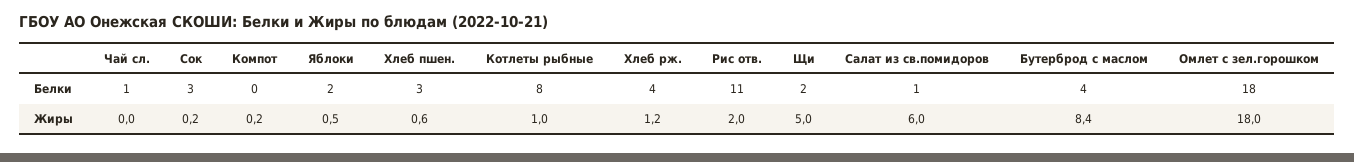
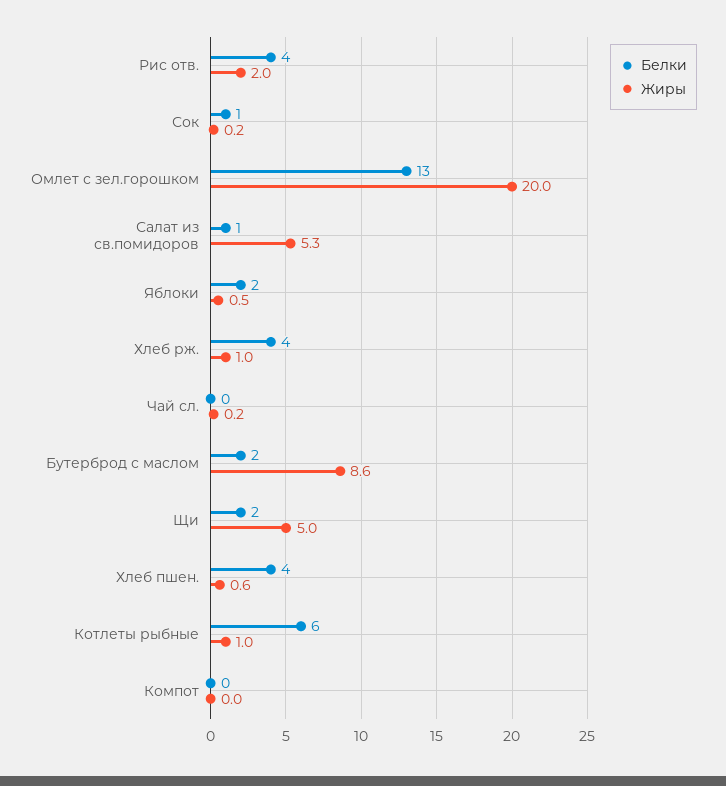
Белки, Чай сл.: 1 -> 0
Белки, Сок: 3 -> 1
Белки, Хлеб пшен.: 3 -> 4
Белки, Котлеты рыбные: 8 -> 6
Белки, Рис отв.: 11 -> 4
Белки, Бутерброд с маслом: 4 -> 2
Белки, Омлет с зел.горошком: 18 -> 13
Жиры, Чай сл.: 0 -> 0.2
Жиры, Компот: 0.2 -> 0
Жиры, Хлеб рж.: 1.2 -> 1
Жиры, Салат из св.помидоров: 6 -> 5.3
Жиры, Бутерброд с маслом: 8.4 -> 8.6
Жиры, Омлет с зел.горошком: 18 -> 20

